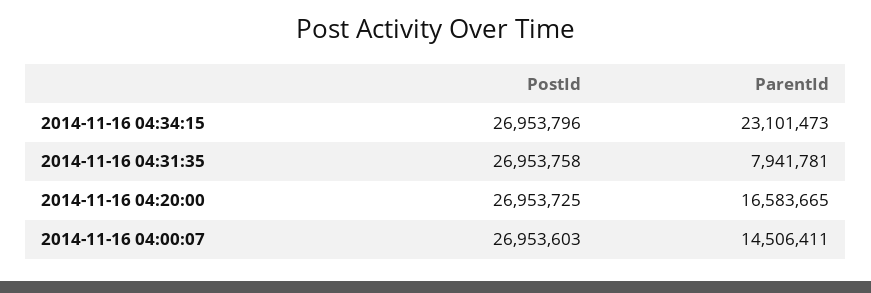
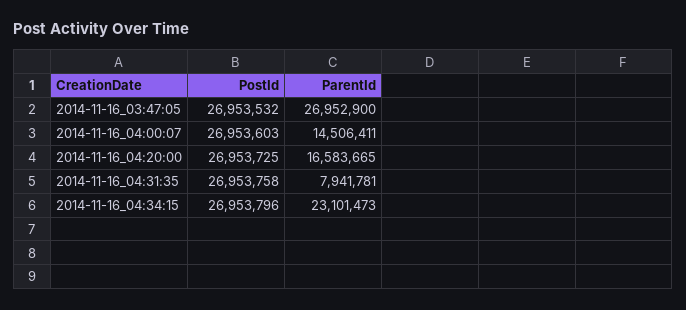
PostId, 2014-11-16_03:47:05: none -> 26953532
ParentId, 2014-11-16_03:47:05: none -> 26952900

